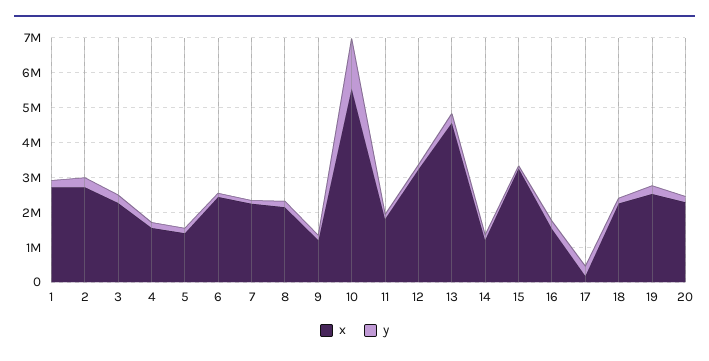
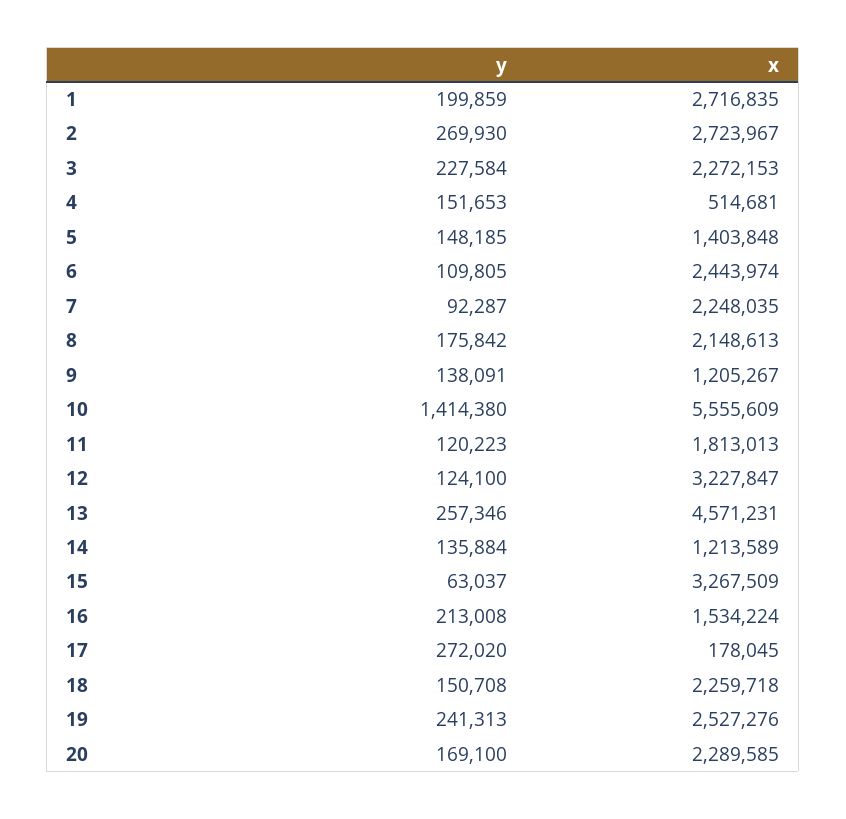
x, 4: 1500000 -> 514681

